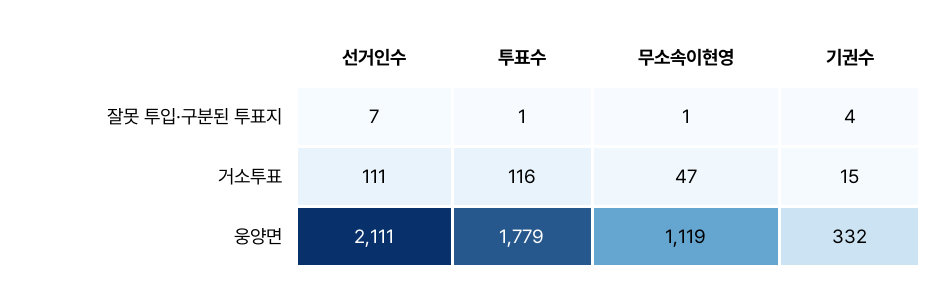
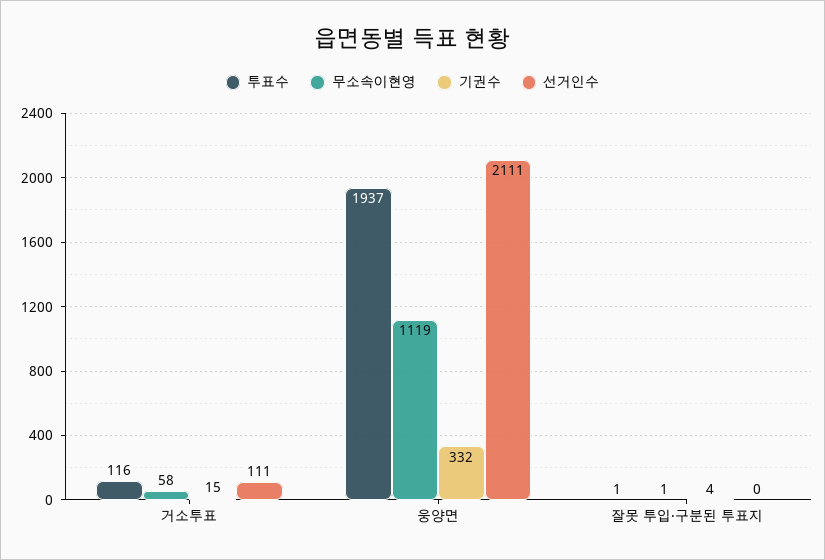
선거인수, 잘못 투입·구분된 투표지: 7 -> 0
무소속이현영, 거소투표: 47 -> 58
투표수, 웅양면: 1779 -> 1937

